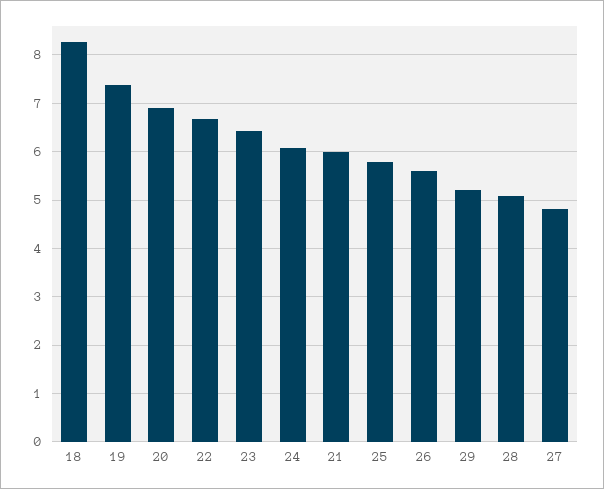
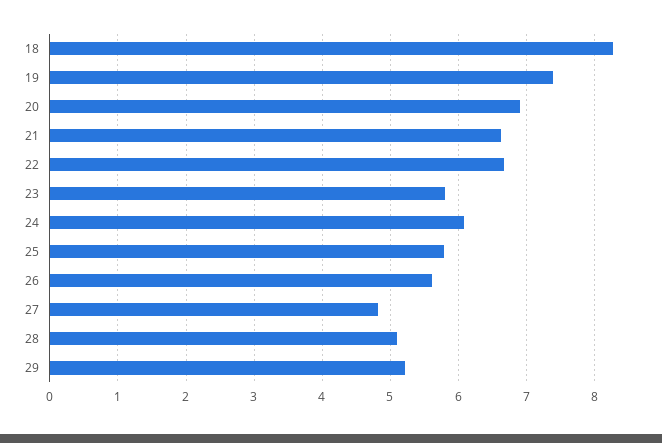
23: 6.4 -> 5.8
21: 6 -> 6.6

